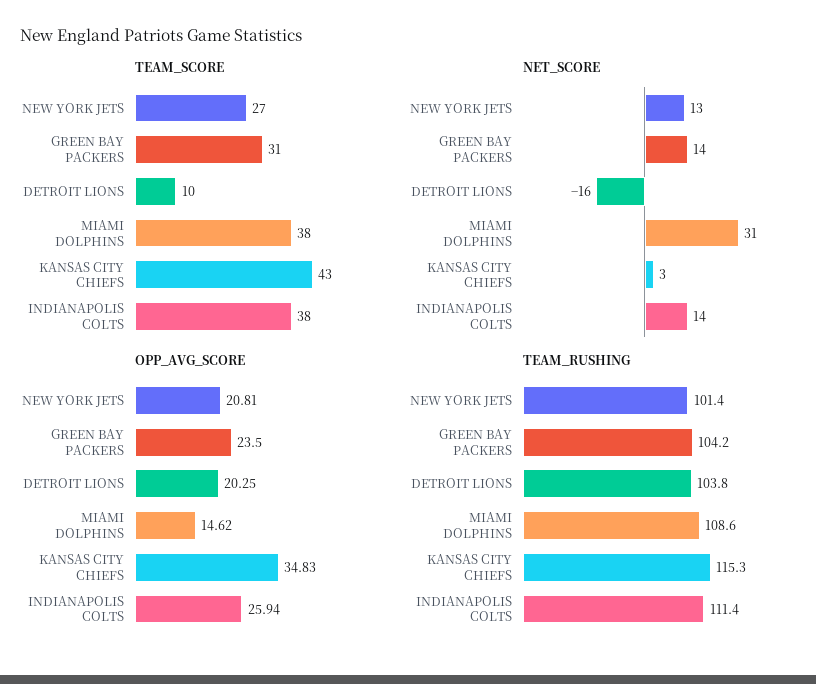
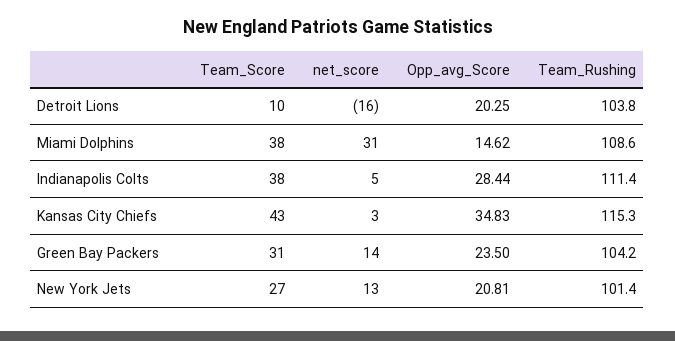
NET_SCORE, INDIANAPOLIS COLTS: 14 -> 5
OPP_AVG_SCORE, INDIANAPOLIS COLTS: 25.94 -> 28.44

